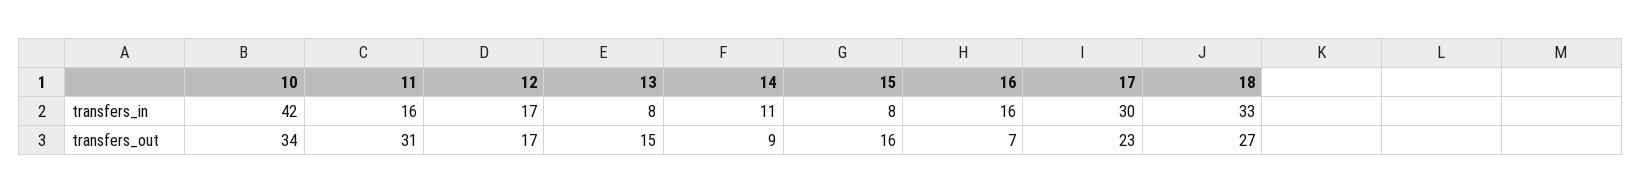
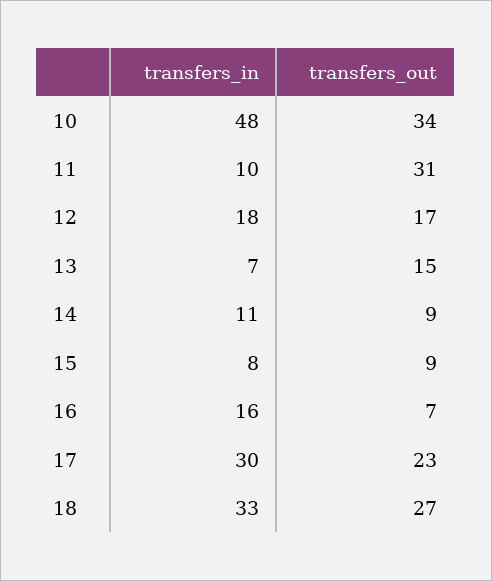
10, transfers_in: 42 -> 48
11, transfers_in: 16 -> 10
12, transfers_in: 17 -> 18
13, transfers_in: 8 -> 7
15, transfers_out: 16 -> 9

